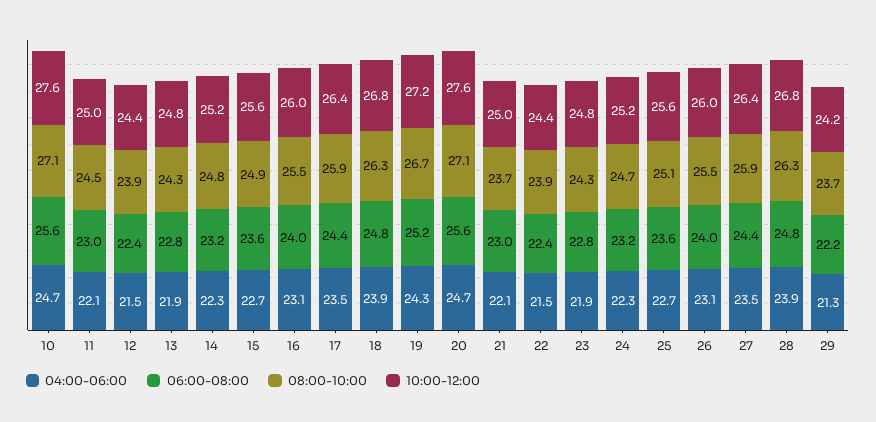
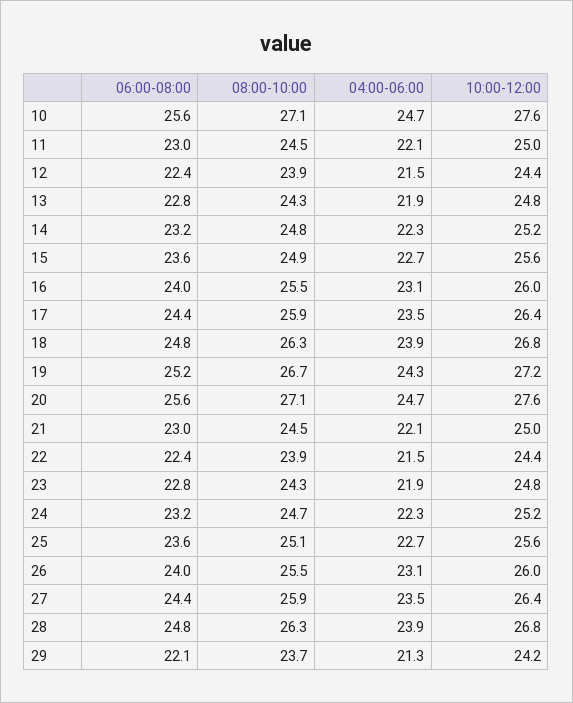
08:00-10:00, 21: 23.7 -> 24.5
06:00-08:00, 29: 22.2 -> 22.1

